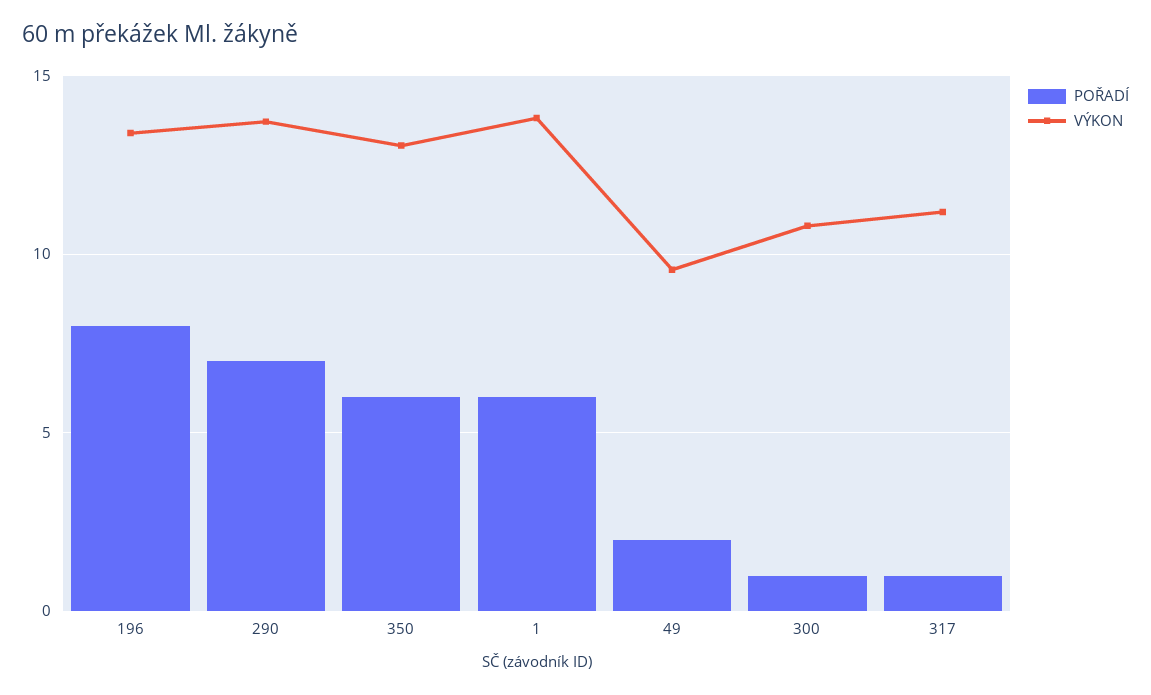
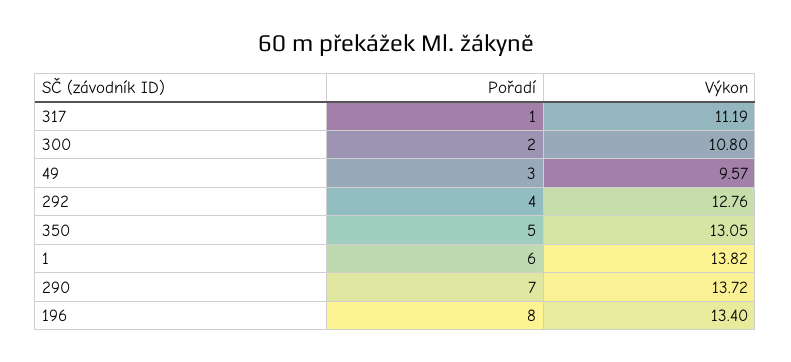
POŘADÍ, 350: 6 -> 5
POŘADÍ, 49: 2 -> 3
POŘADÍ, 300: 1 -> 2
POŘADÍ, 292: none -> 4
VÝKON, 292: none -> 12.76

